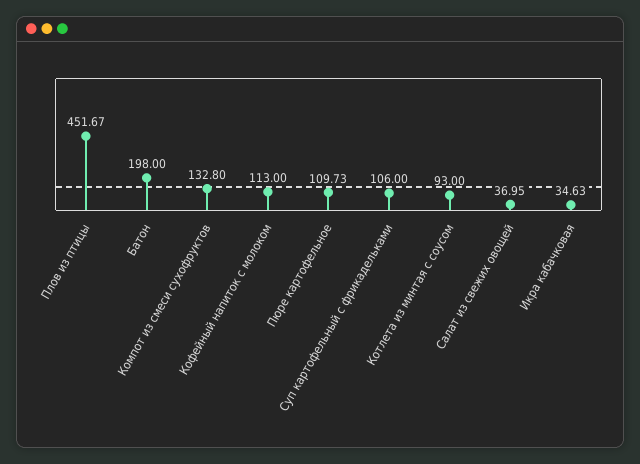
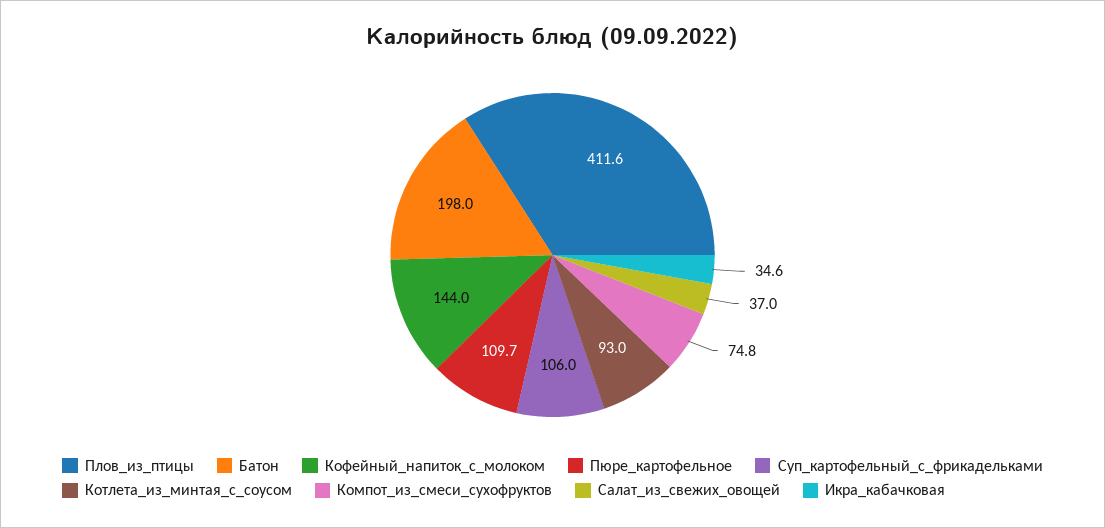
Плов из птицы: 451.67 -> 411.6
Компот из смеси сухофруктов: 132.8 -> 74.8
Кофейный напиток с молоком: 113 -> 144

